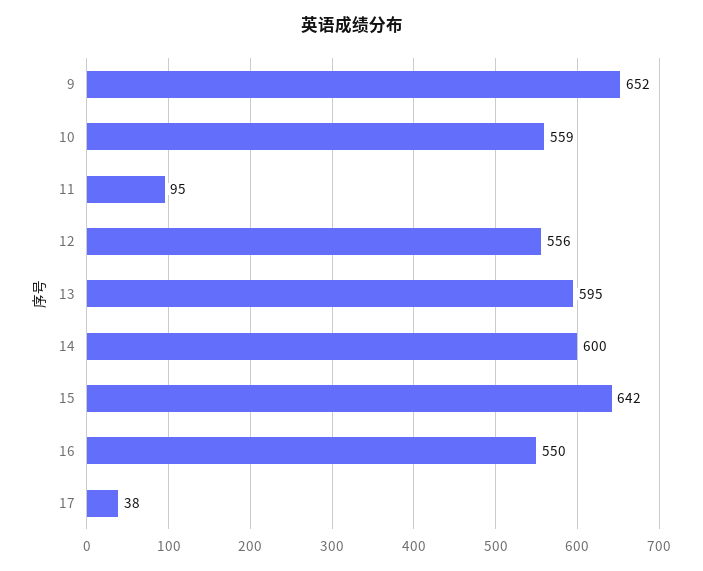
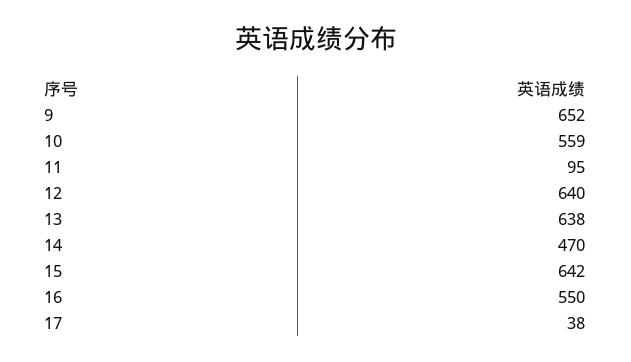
12: 556 -> 640
13: 595 -> 638
14: 600 -> 470

